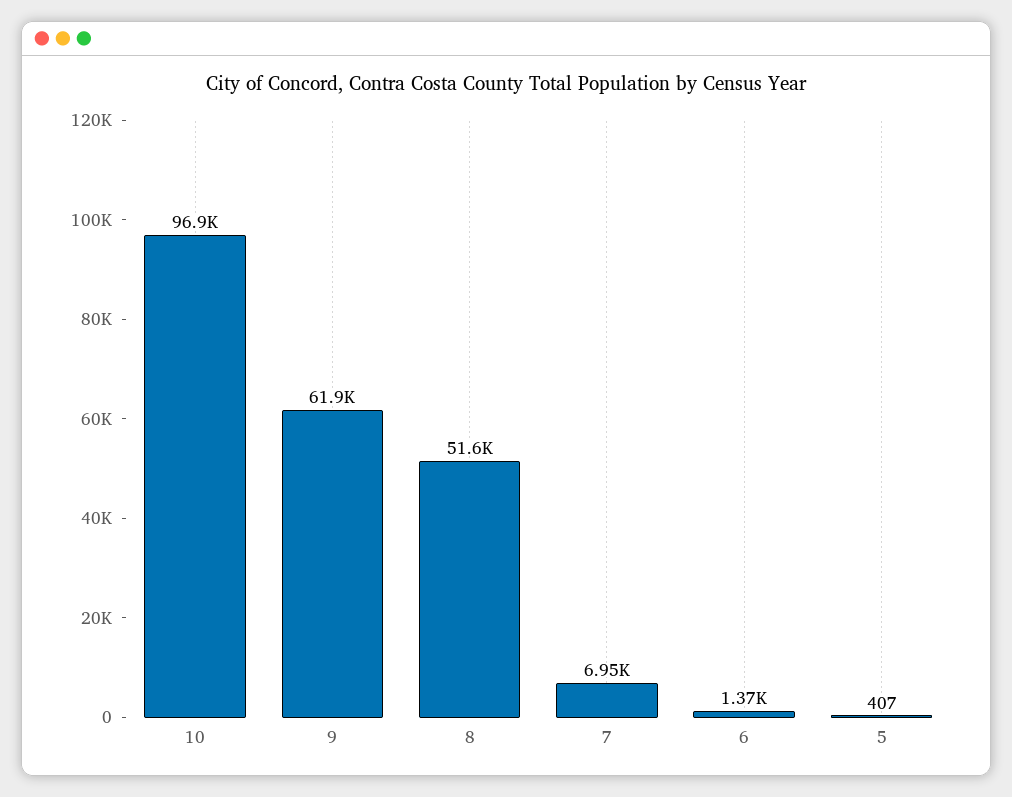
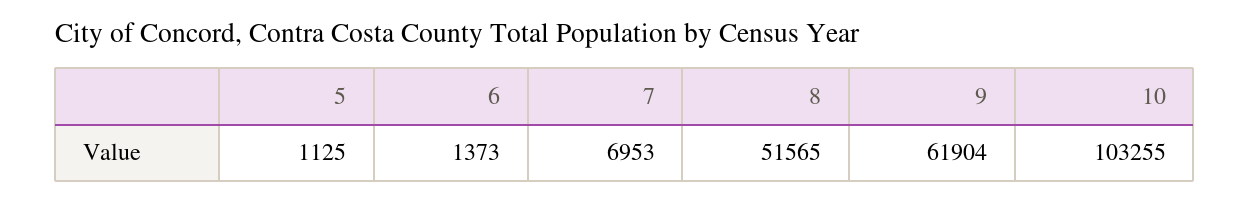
10: 96900 -> 103255
5: 407 -> 1125

